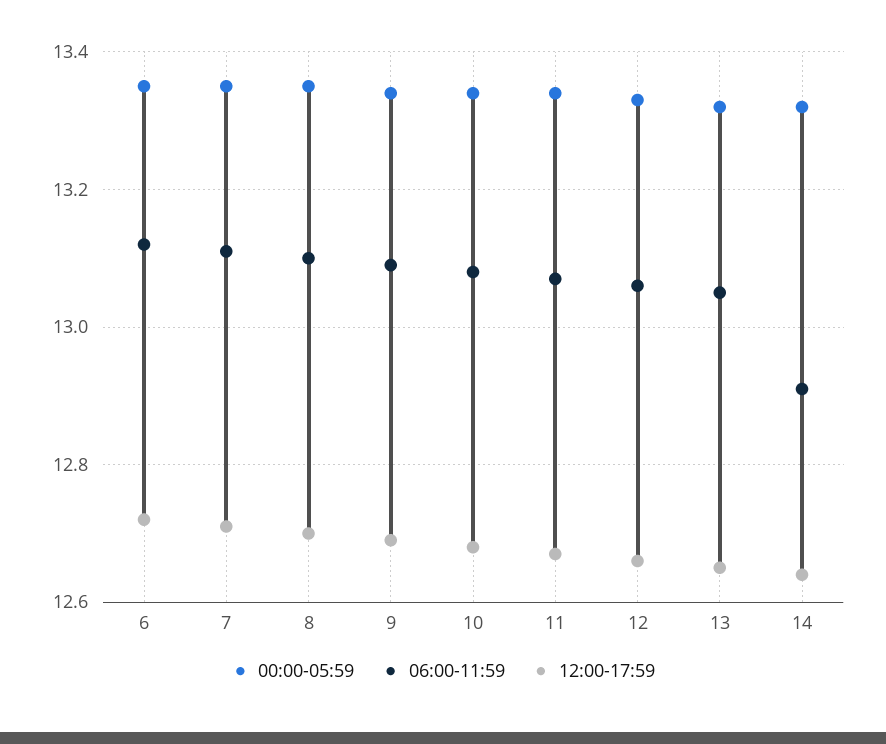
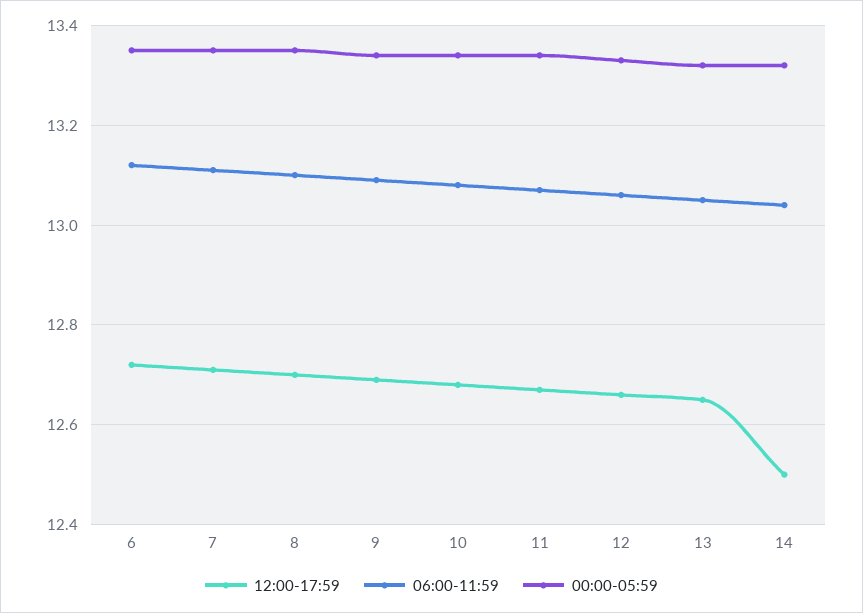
06:00-11:59, 14: 12.9 -> 13.05
12:00-17:59, 14: 12.65 -> 12.5

